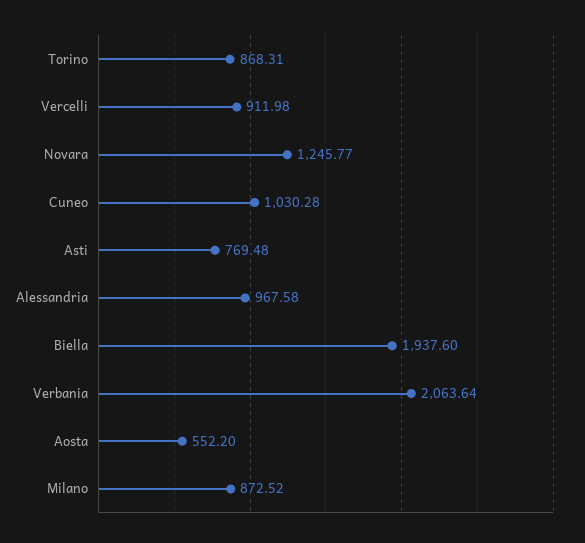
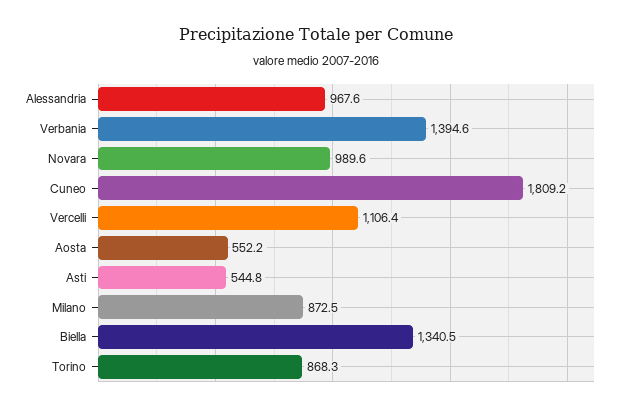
Vercelli: 911.98 -> 1106.4
Novara: 1245.77 -> 989.6
Cuneo: 1030.28 -> 1809.2
Asti: 769.48 -> 544.8
Biella: 1937.6 -> 1340.5
Verbania: 2063.64 -> 1394.6

